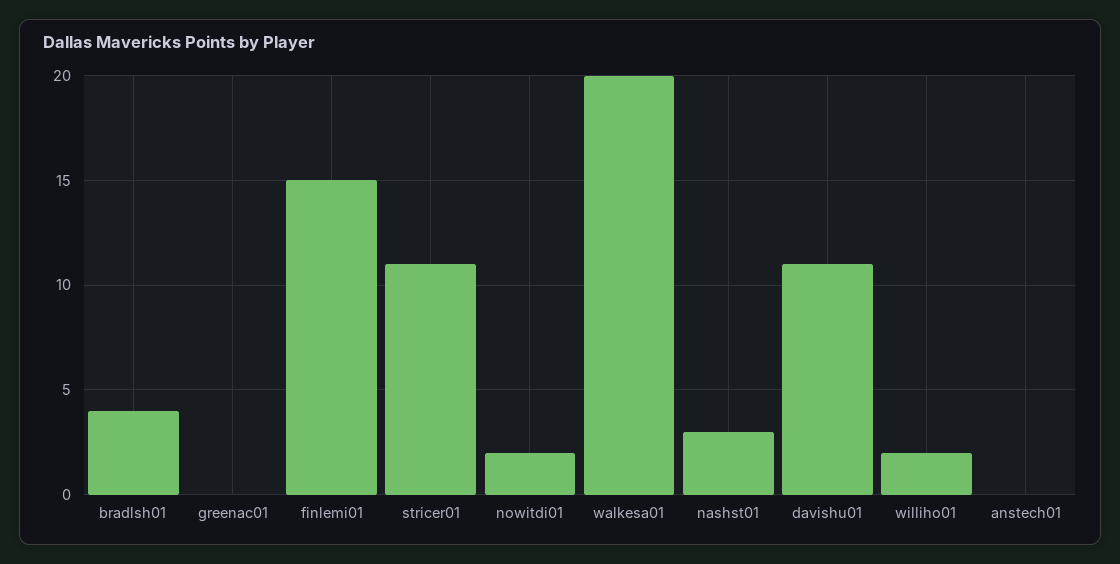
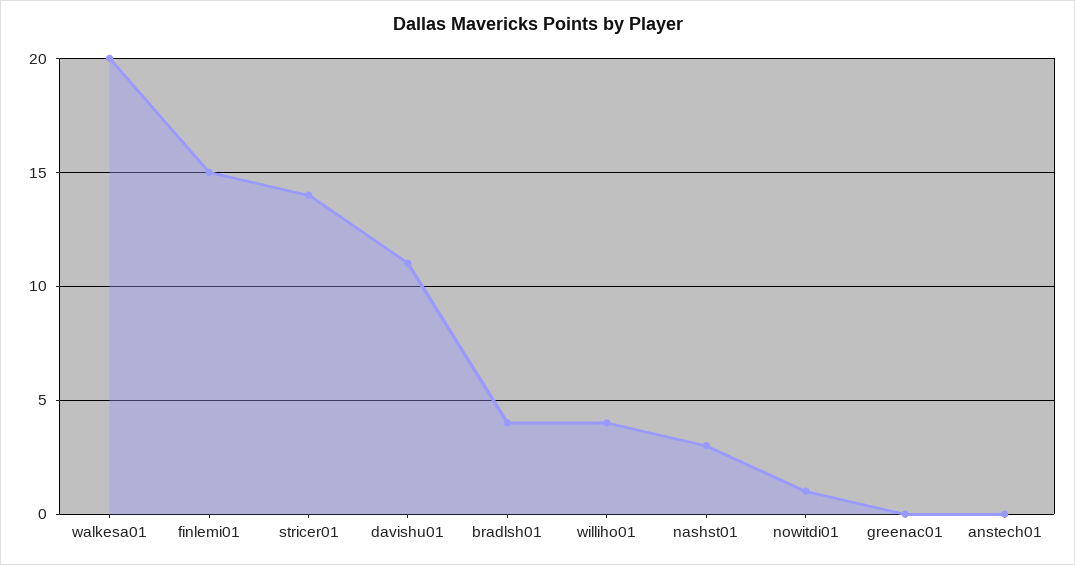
stricer01: 11 -> 14
nowitdi01: 2 -> 1
williho01: 2 -> 4

